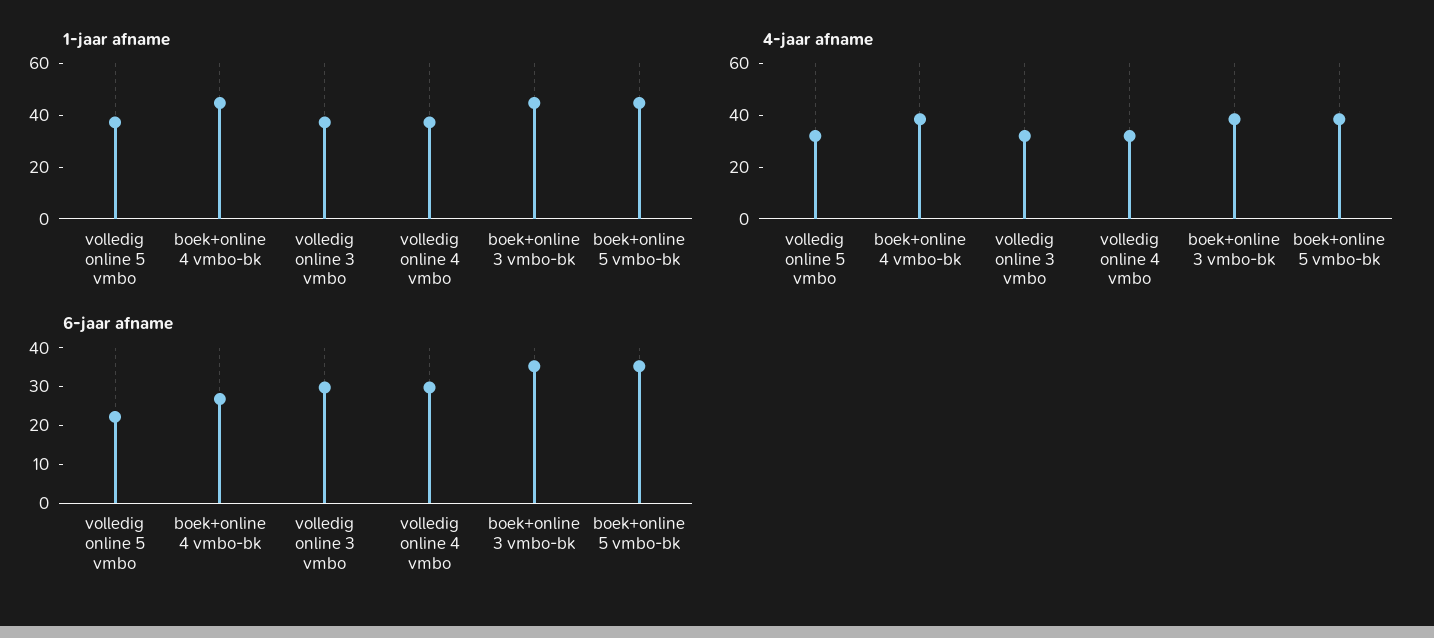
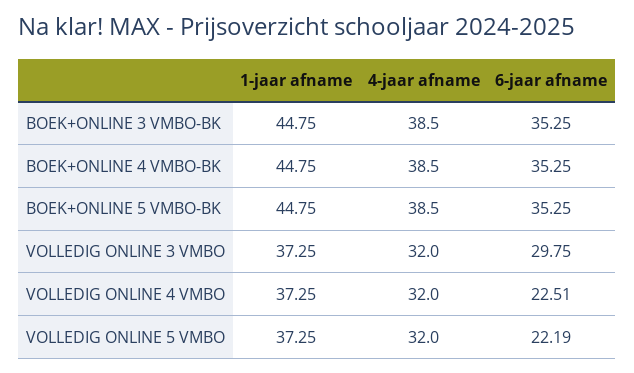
6-jaar afname, boek+online 4 vmbo-bk: 27.5 -> 35.25
6-jaar afname, volledig online 4 vmbo: 30 -> 22.51

